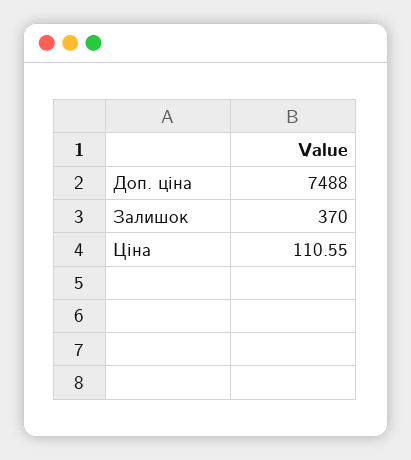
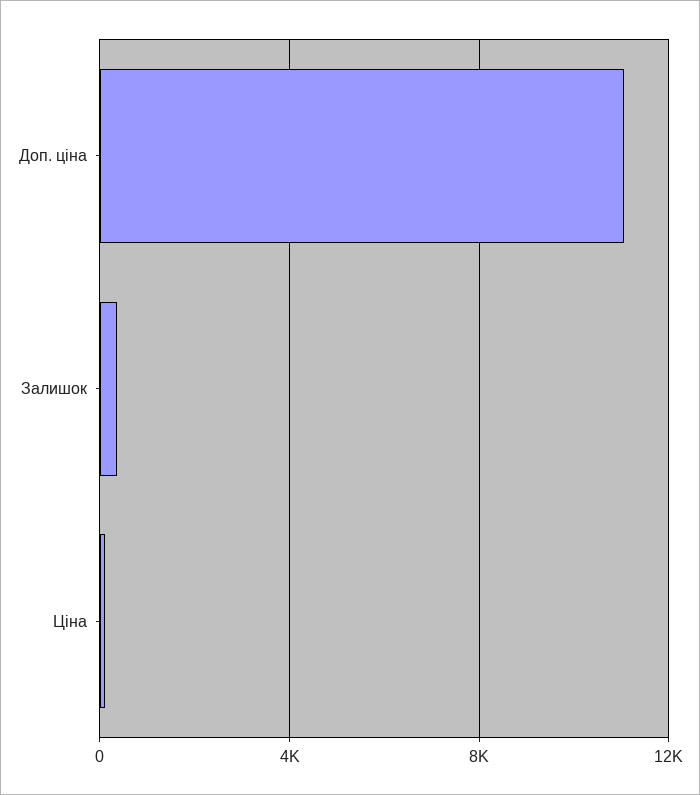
Доп. ціна: 7488 -> 11000

